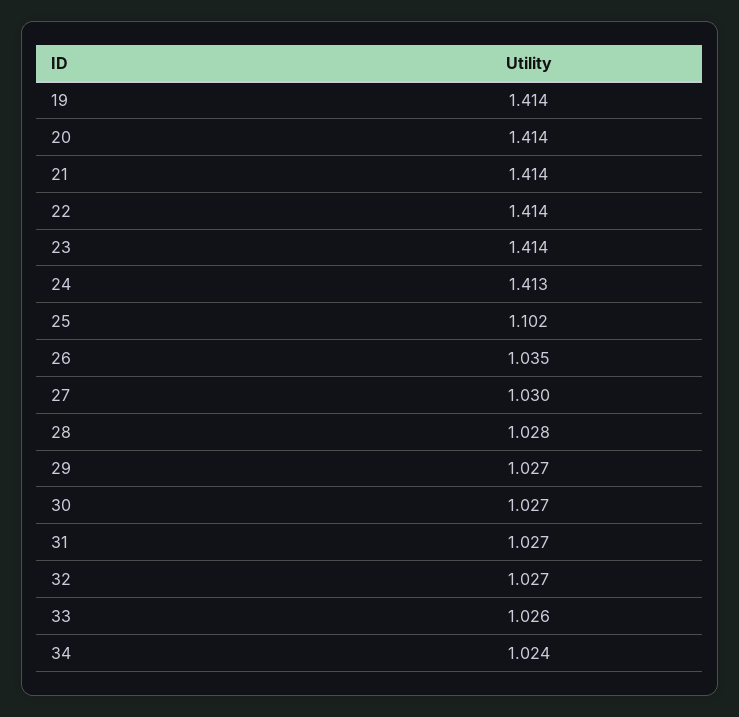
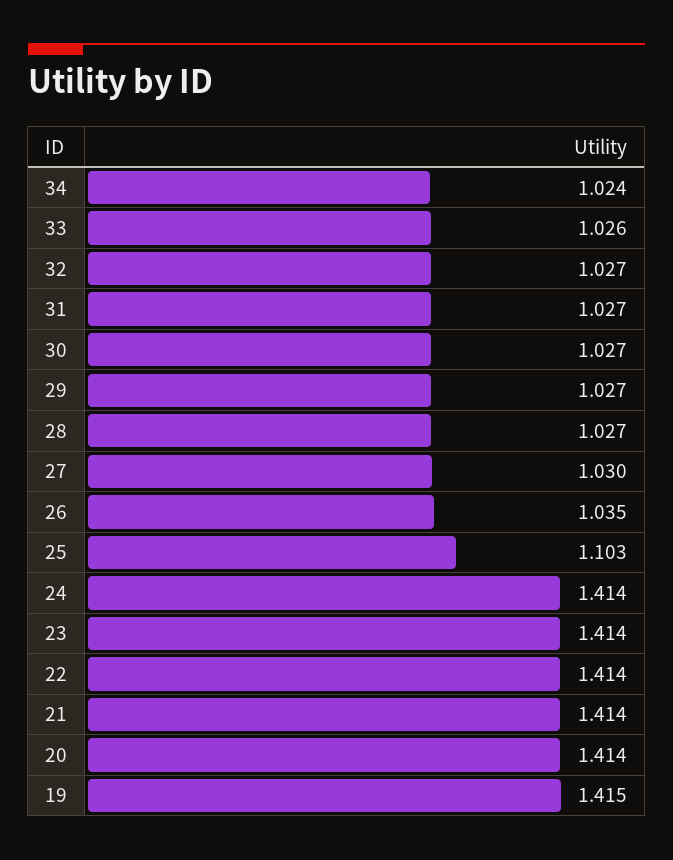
19: 1.414 -> 1.415
24: 1.413 -> 1.414
25: 1.102 -> 1.103
28: 1.028 -> 1.027

